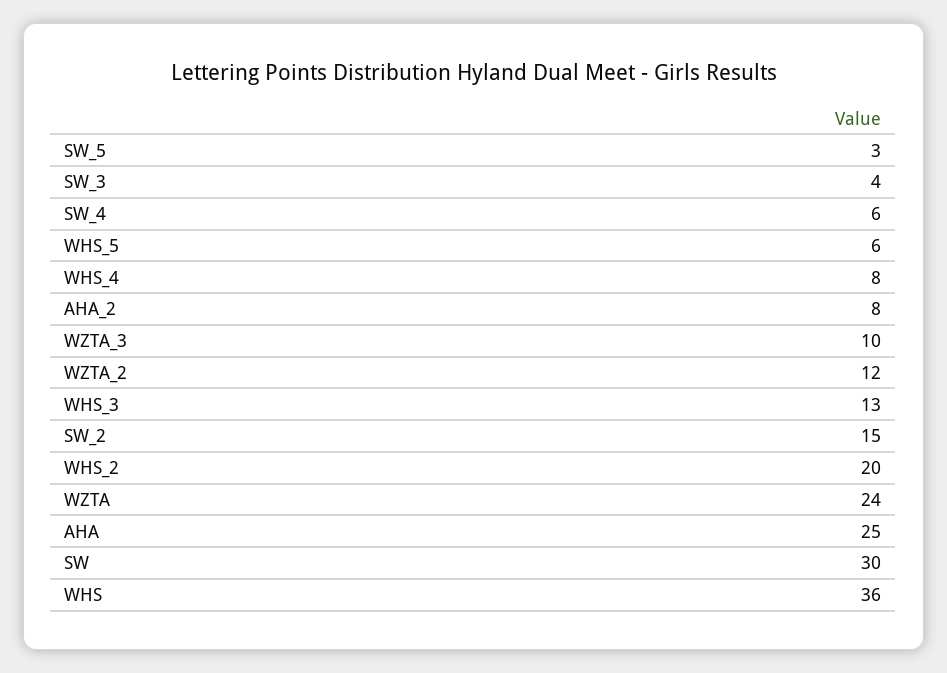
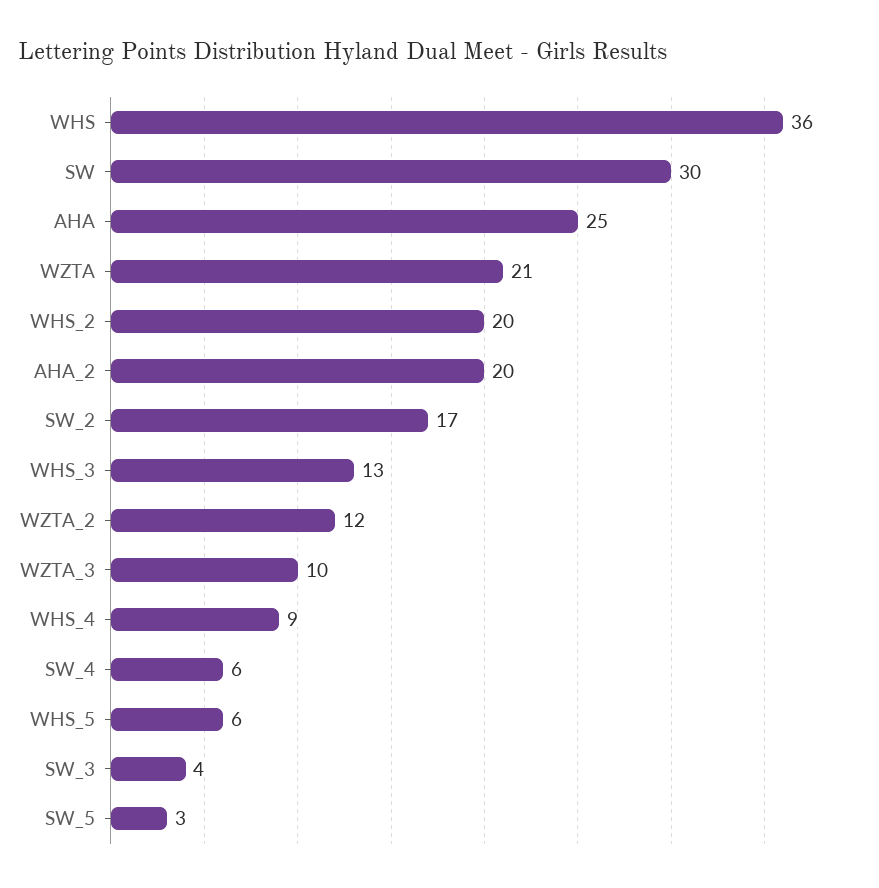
WHS_4: 8 -> 9
AHA_2: 8 -> 20
SW_2: 15 -> 17
WZTA: 24 -> 21

